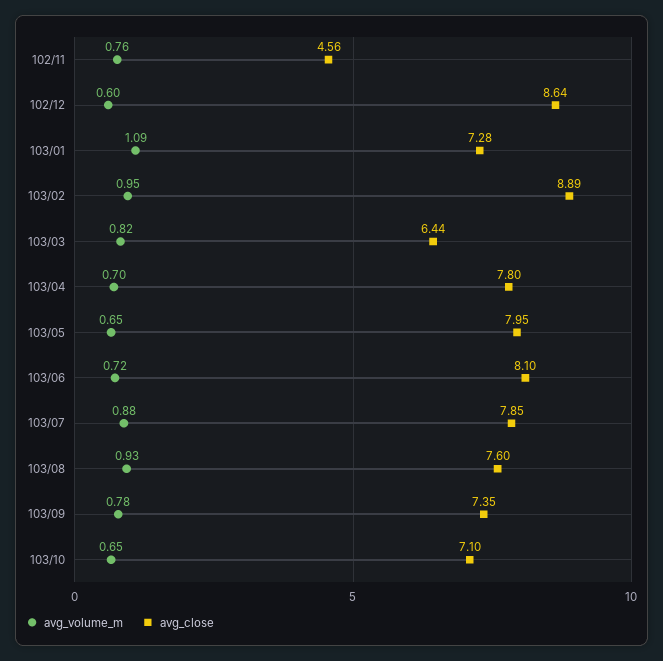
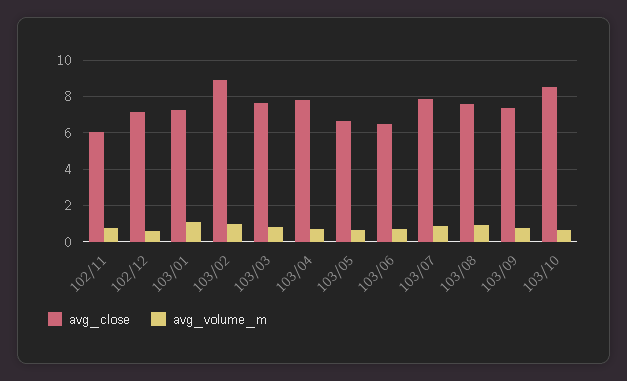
avg_close, 102/11: 4.56 -> 6
avg_close, 102/12: 8.64 -> 7
avg_close, 103/03: 6.44 -> 7.5
avg_close, 103/05: 7.95 -> 6.5
avg_close, 103/06: 8.1 -> 6.5
avg_close, 103/10: 7.1 -> 8.5

